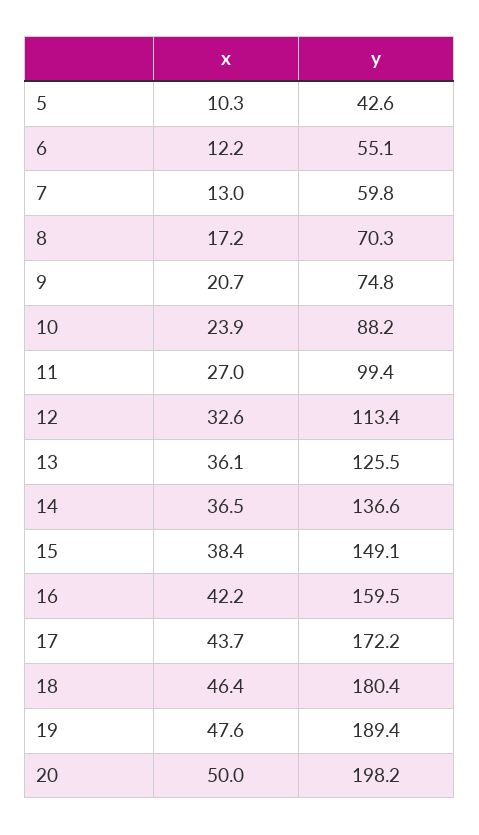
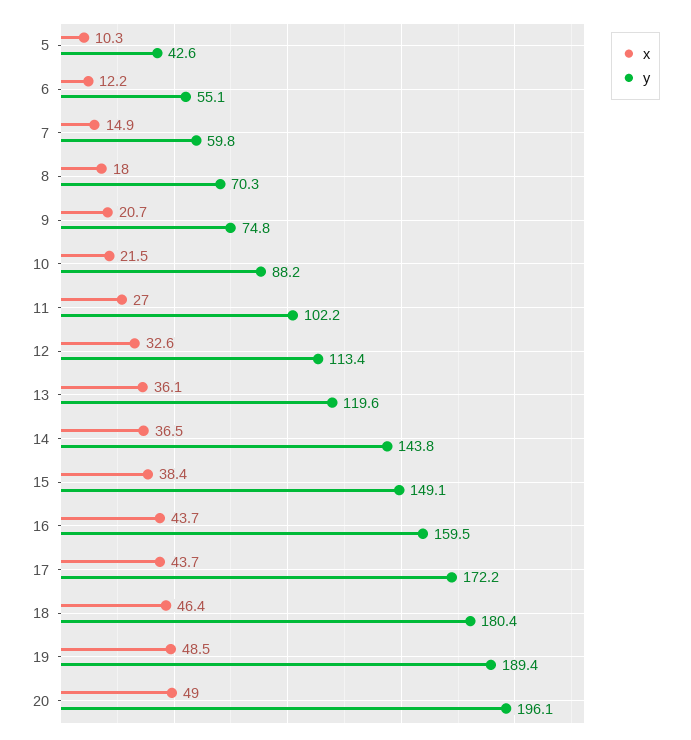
x, 7: 13 -> 14.9
x, 8: 17.2 -> 18
x, 10: 23.9 -> 21.5
y, 11: 99.4 -> 102.2
y, 13: 125.5 -> 119.6
y, 14: 136.6 -> 143.8
x, 16: 42.2 -> 43.7
x, 19: 47.6 -> 48.5
x, 20: 50 -> 49
y, 20: 198.2 -> 196.1

